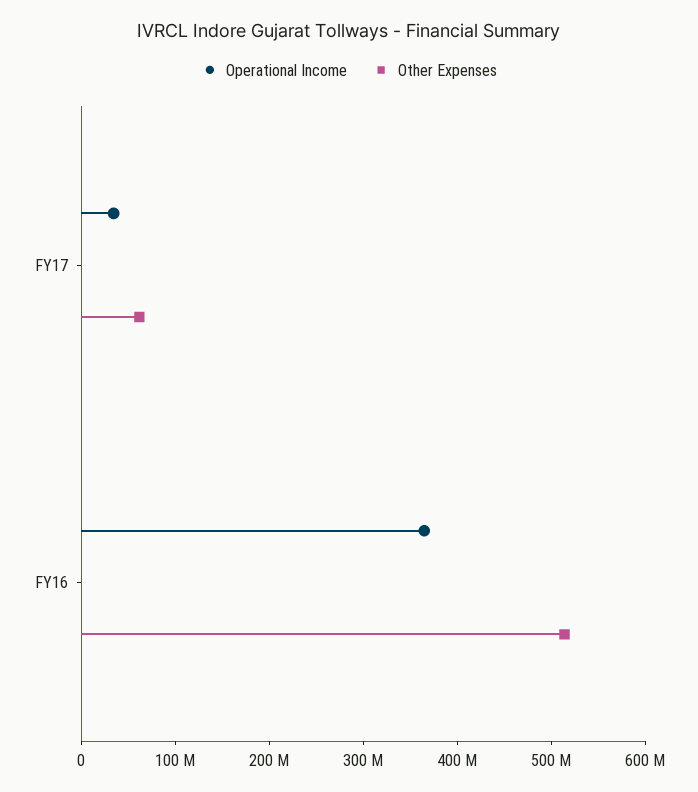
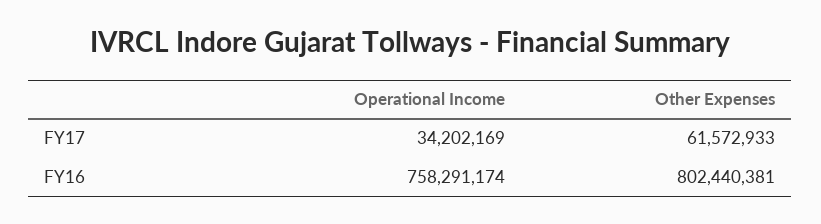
Operational Income, FY16: 360000000 -> 758291174
Other Expenses, FY16: 520000000 -> 802440381

